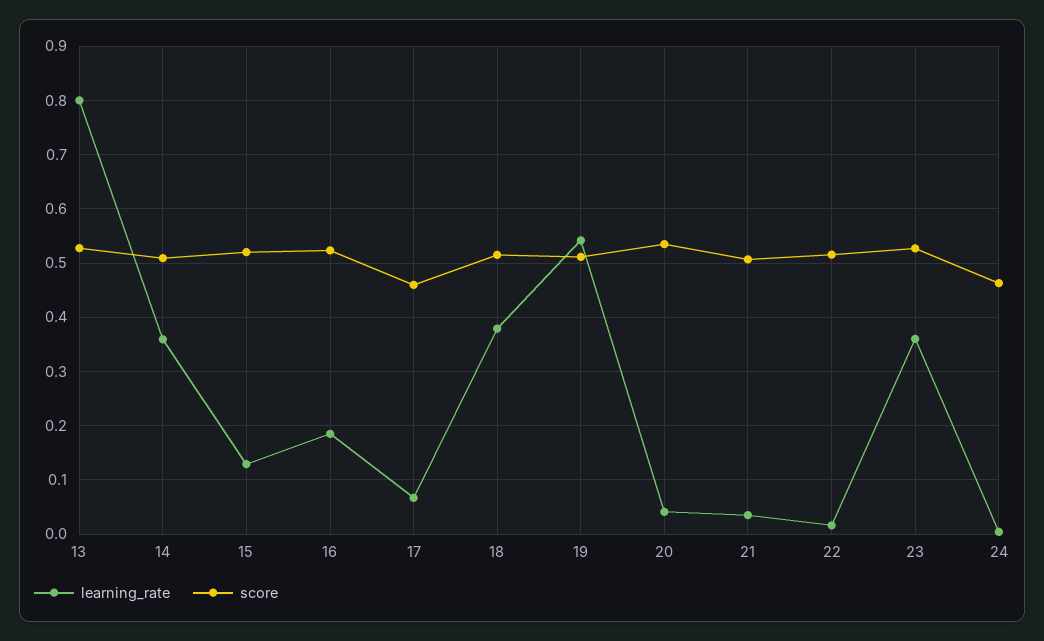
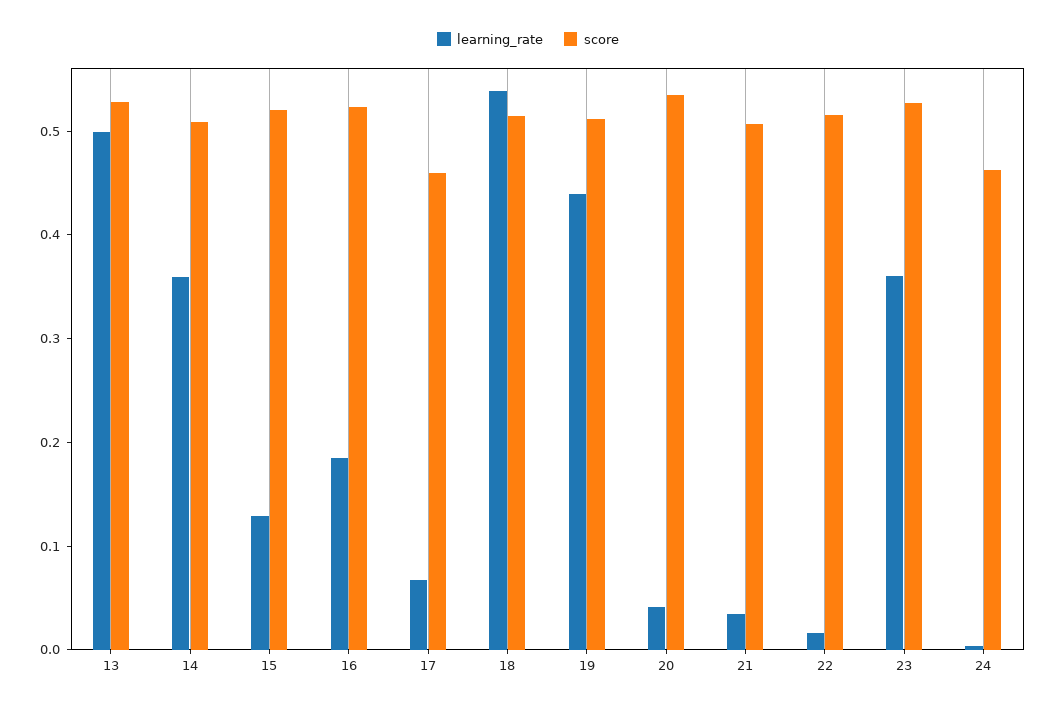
learning_rate, 13: 0.8 -> 0.5
learning_rate, 18: 0.38 -> 0.54
learning_rate, 19: 0.54 -> 0.44

